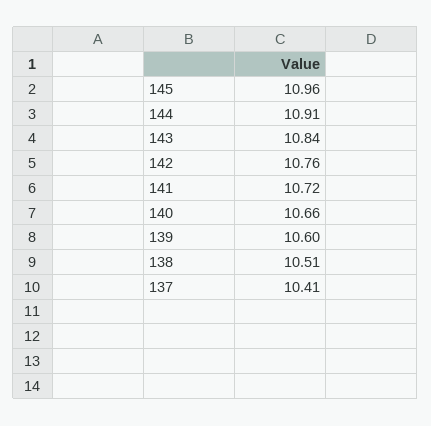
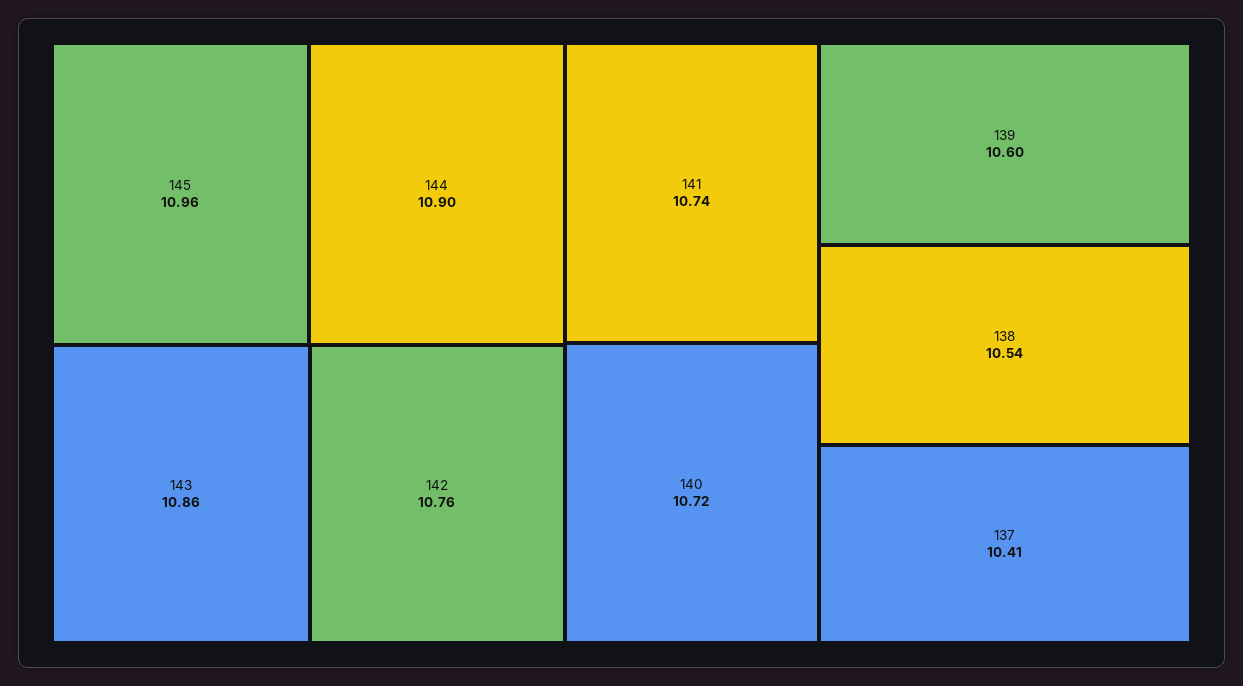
144: 10.91 -> 10.9
143: 10.84 -> 10.86
141: 10.72 -> 10.74
140: 10.66 -> 10.72
138: 10.51 -> 10.54

